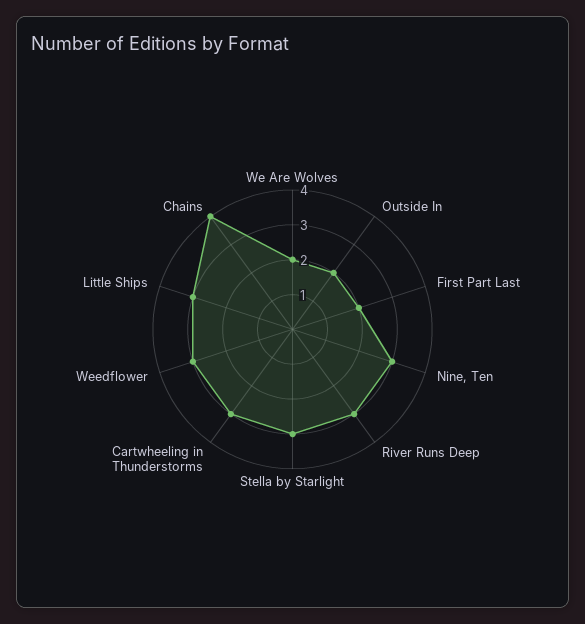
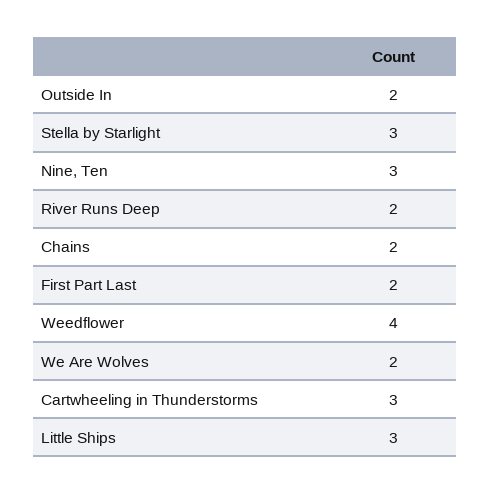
River Runs Deep: 3 -> 2
Weedflower: 3 -> 4
Chains: 4 -> 2

